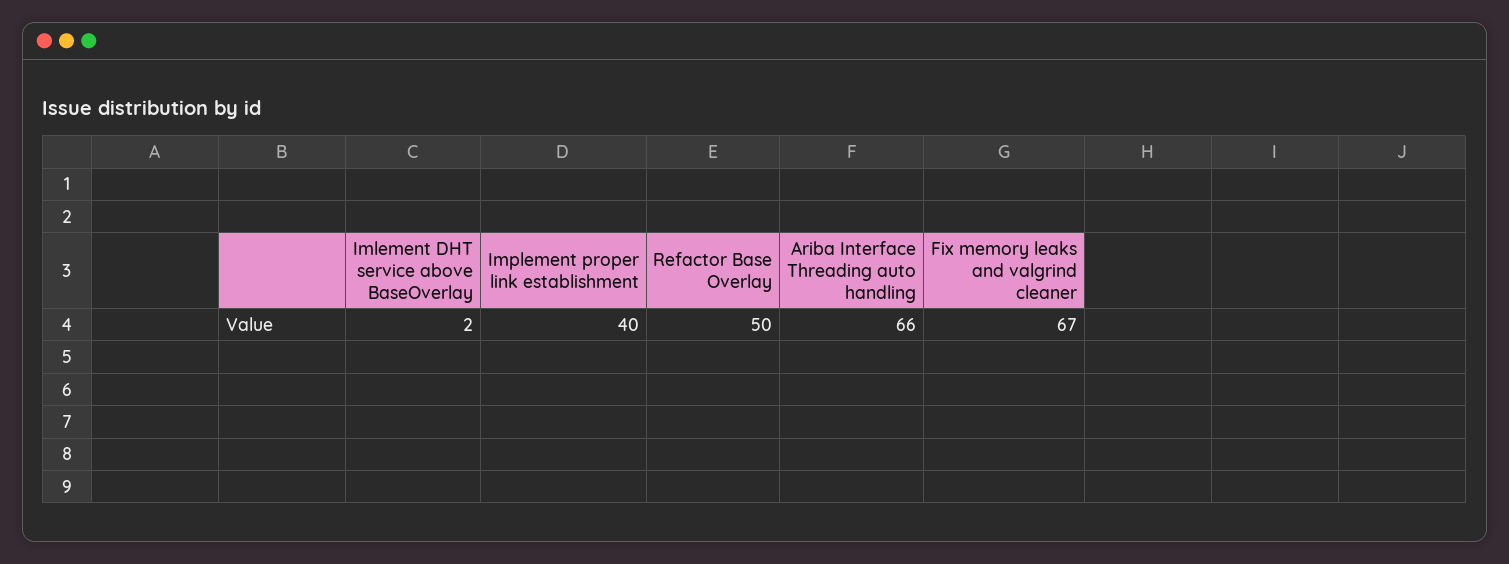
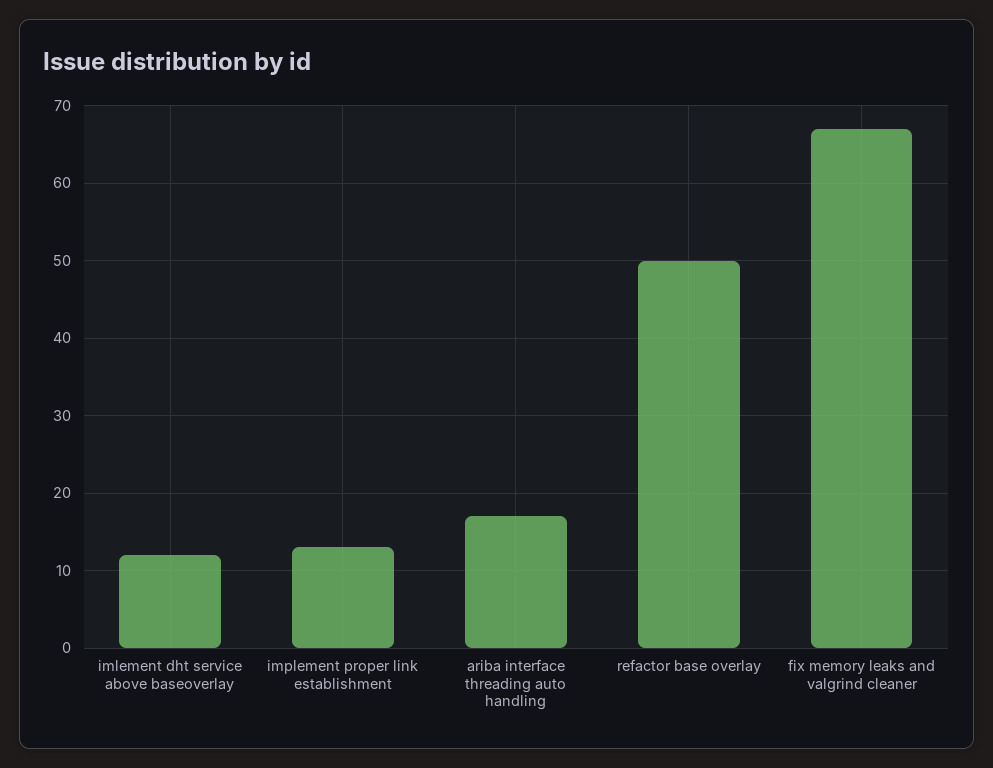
Imlement DHT service above BaseOverlay: 2 -> 12
Implement proper link establishment: 40 -> 13
Ariba Interface Threading auto handling: 66 -> 17

